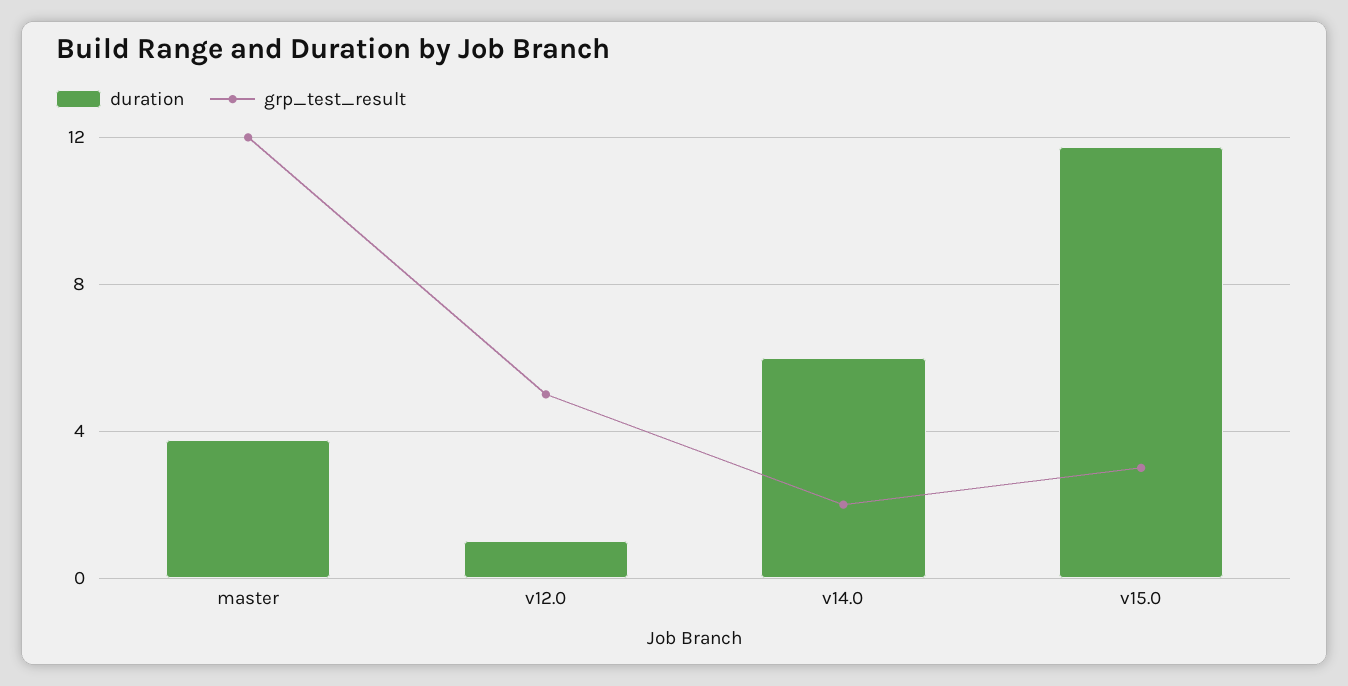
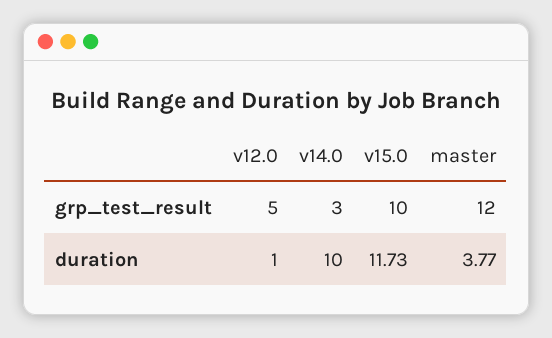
duration, v14.0: 6 -> 10
grp_test_result, v14.0: 2 -> 3
grp_test_result, v15.0: 3 -> 10

